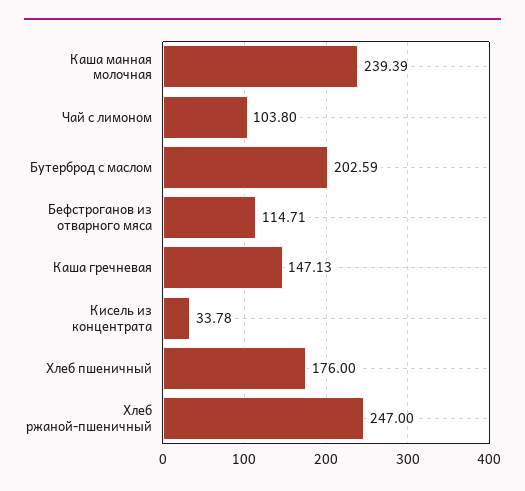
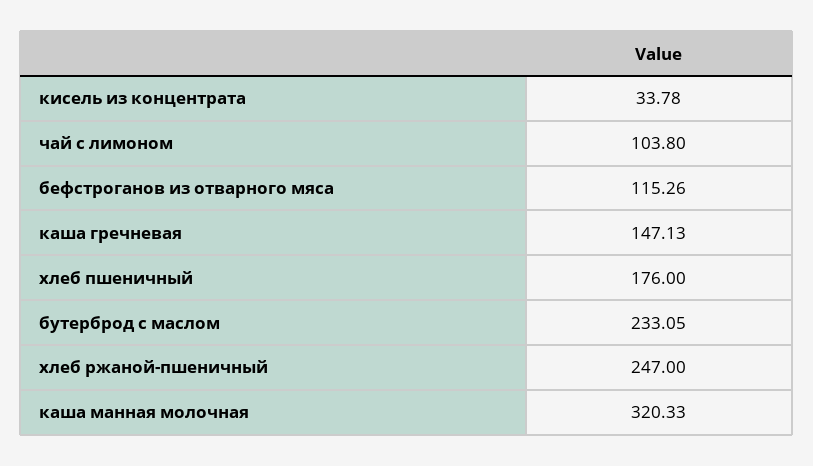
Каша манная молочная: 239.39 -> 320.33
Бутерброд с маслом: 202.59 -> 233.05
Бефстроганов из отварного мяса: 114.71 -> 115.26

